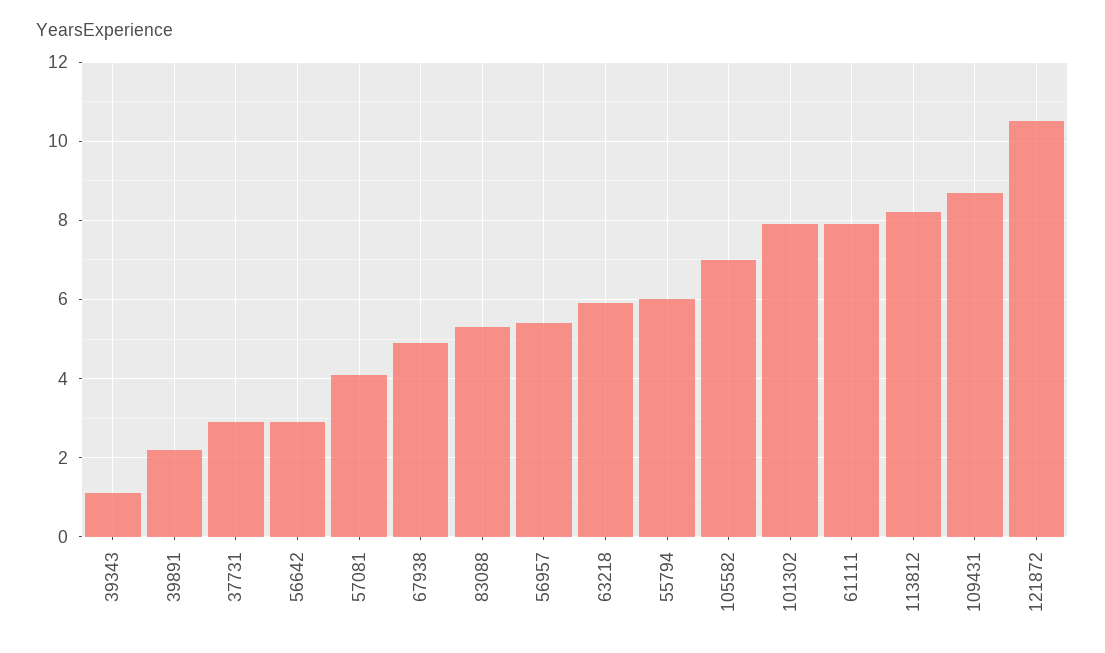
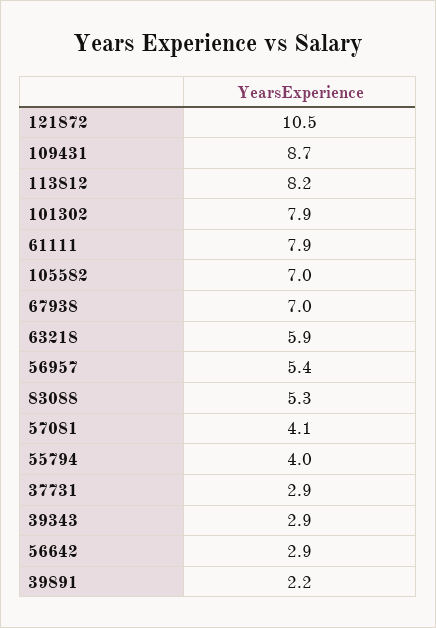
39343: 1 -> 2.9
67938: 5 -> 7
55794: 6 -> 4

